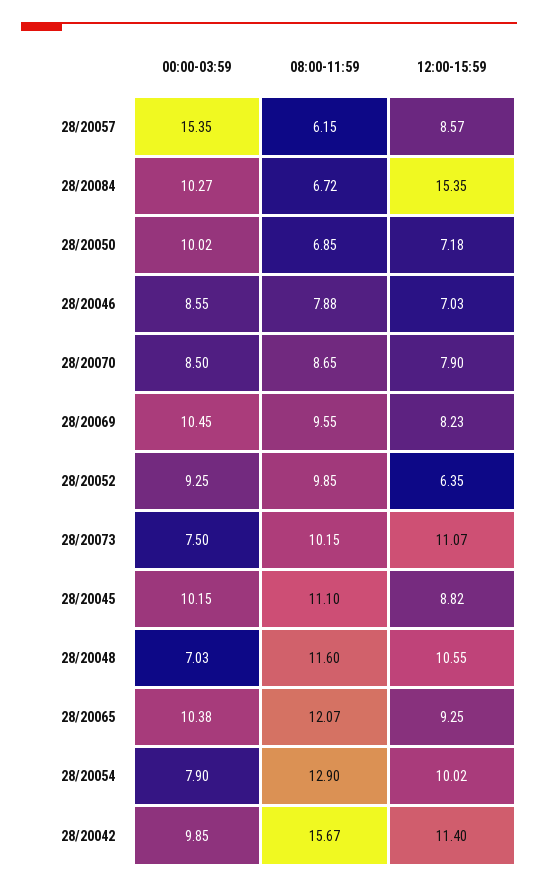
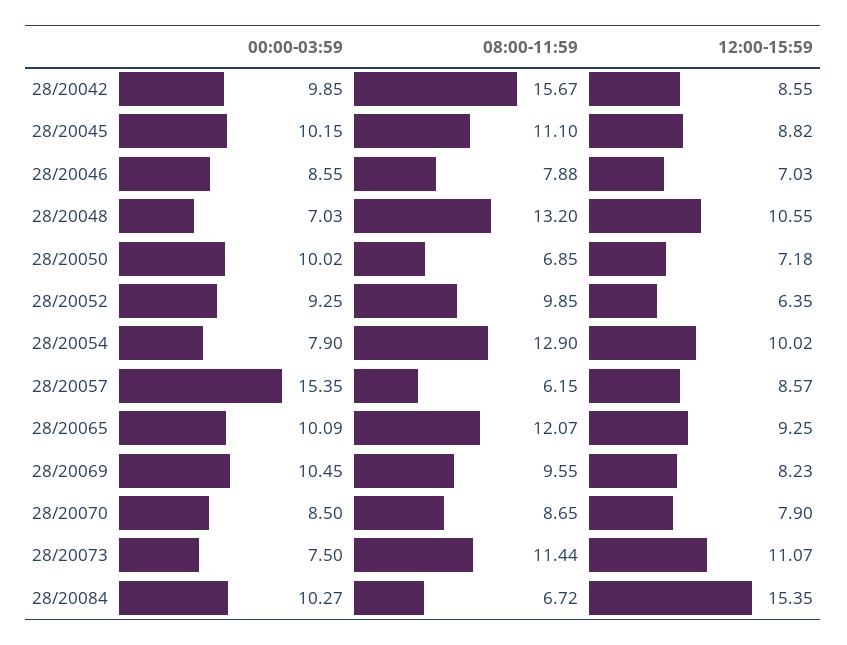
08:00-11:59, 28/20073: 10.15 -> 11.44
08:00-11:59, 28/20048: 11.6 -> 13.2
00:00-03:59, 28/20065: 10.38 -> 10.09
12:00-15:59, 28/20042: 11.4 -> 8.55

